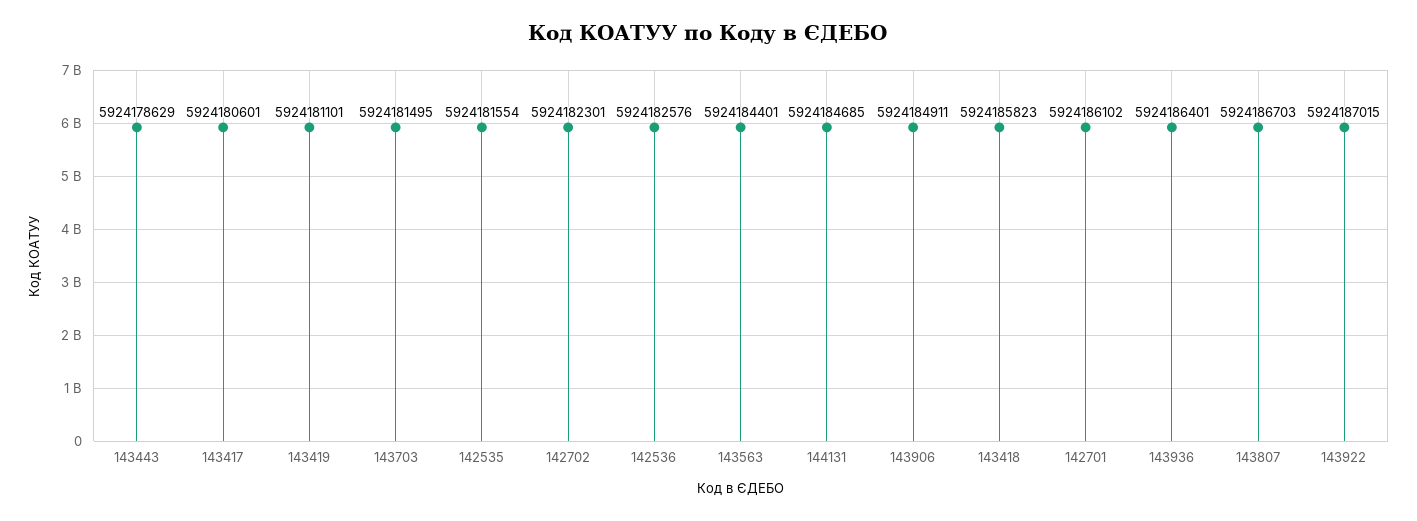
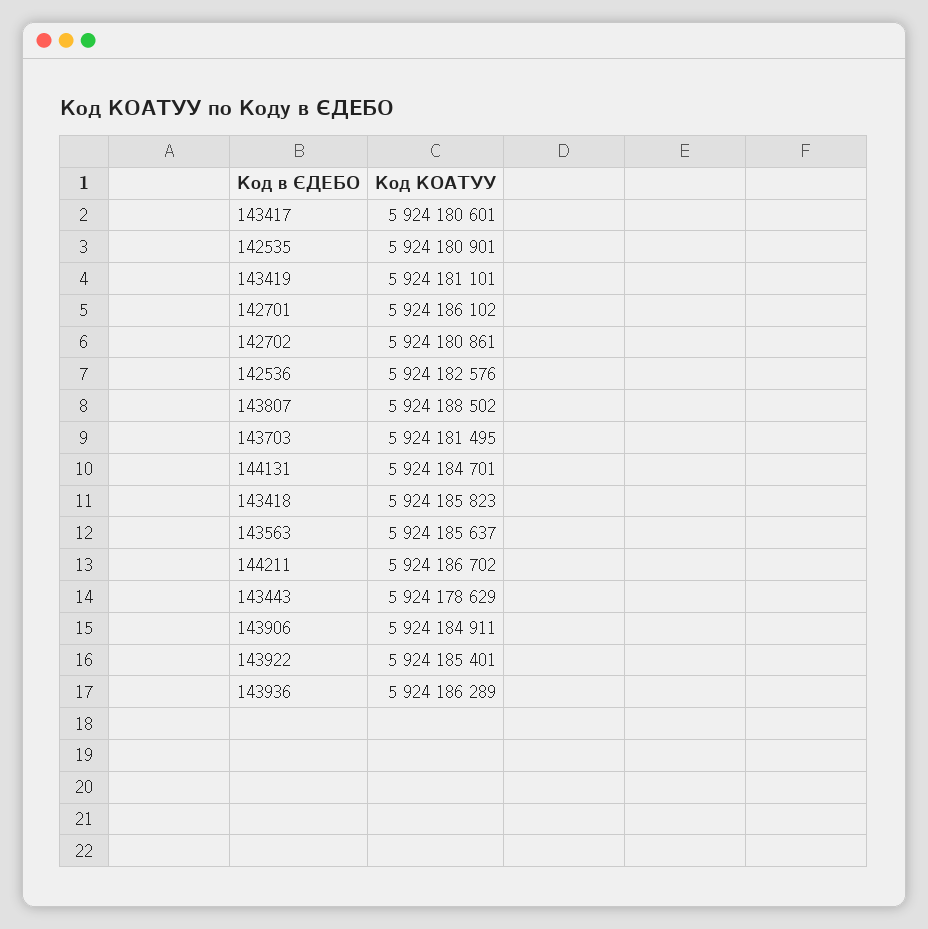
142535: 5924181554 -> 5924180901
142702: 5924182301 -> 5924180861
143563: 5924184401 -> 5924185637
144131: 5924184685 -> 5924184701
143936: 5924186401 -> 5924186289
143807: 5924186703 -> 5924188502
143922: 5924187015 -> 5924185401
144211: none -> 5924186702

